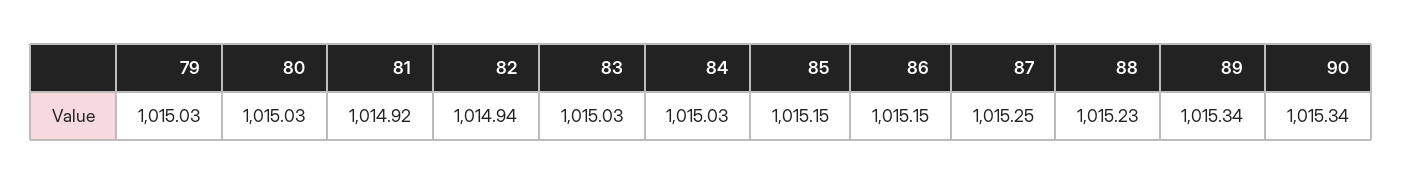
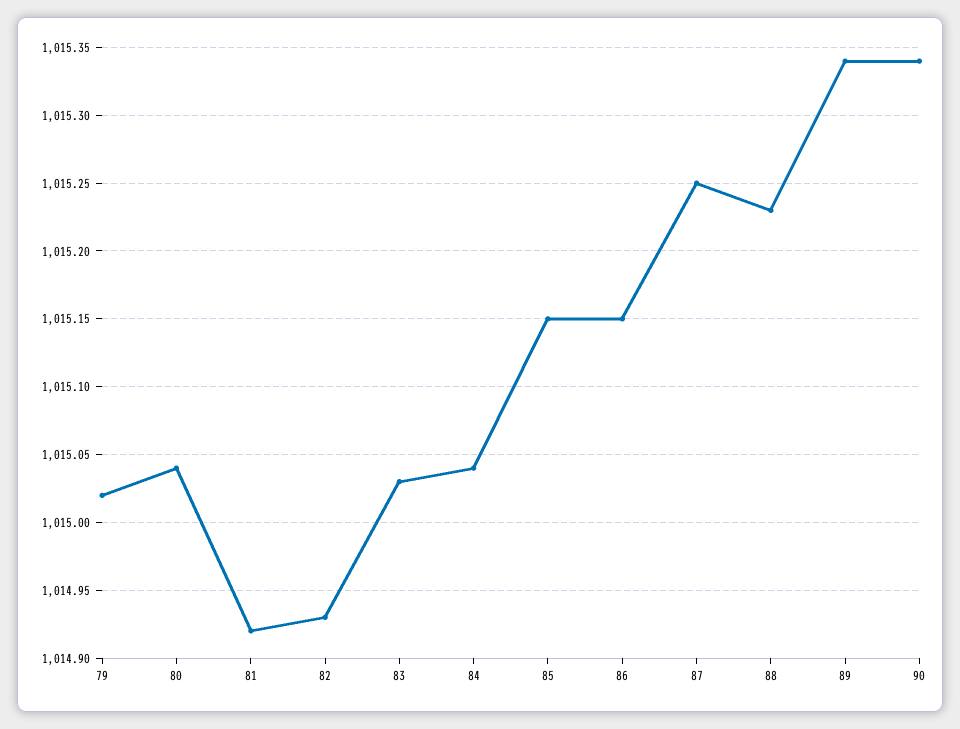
79: 1015.03 -> 1015.02
80: 1015.03 -> 1015.04
82: 1014.94 -> 1014.93
84: 1015.03 -> 1015.04

